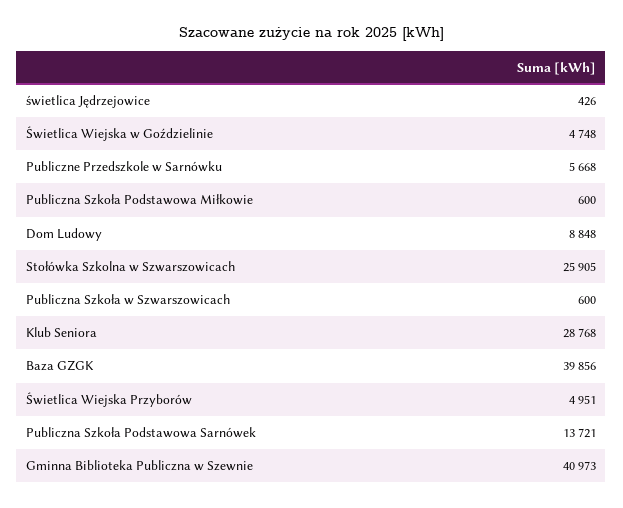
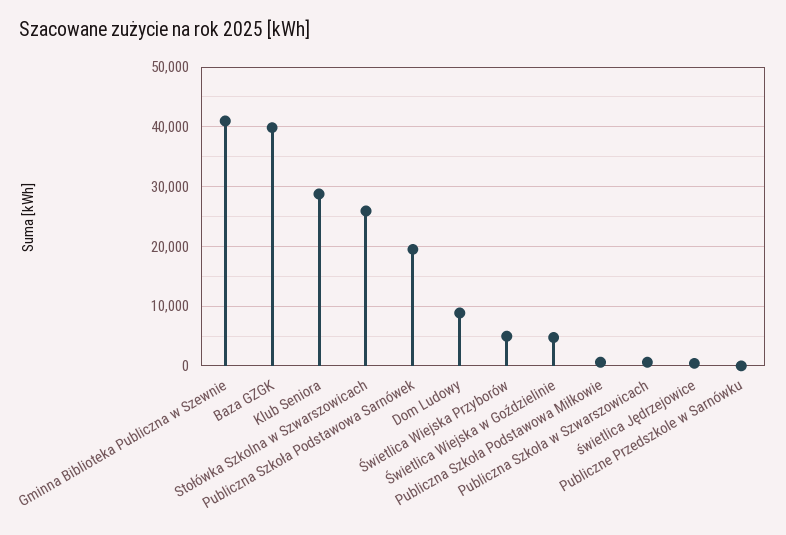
Publiczne Przedszkole w Sarnówku: 5668 -> 0
Publiczna Szkoła Podstawowa Sarnówek: 13721 -> 20000

